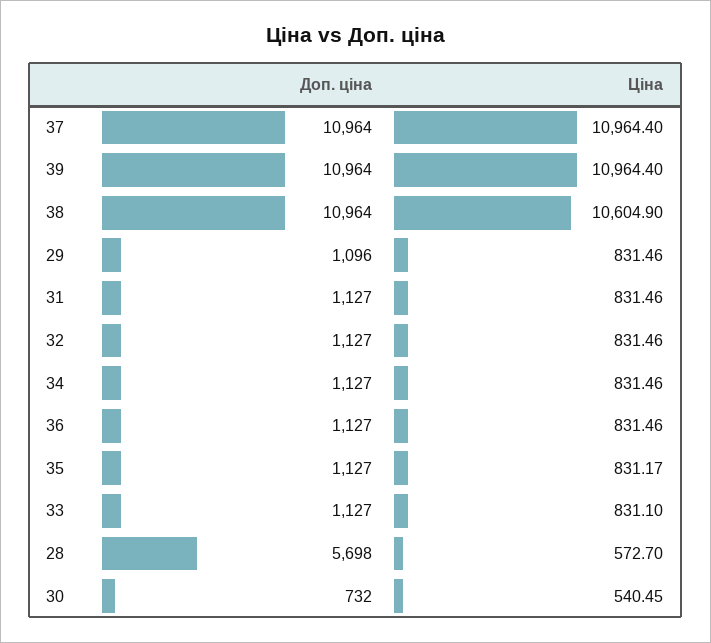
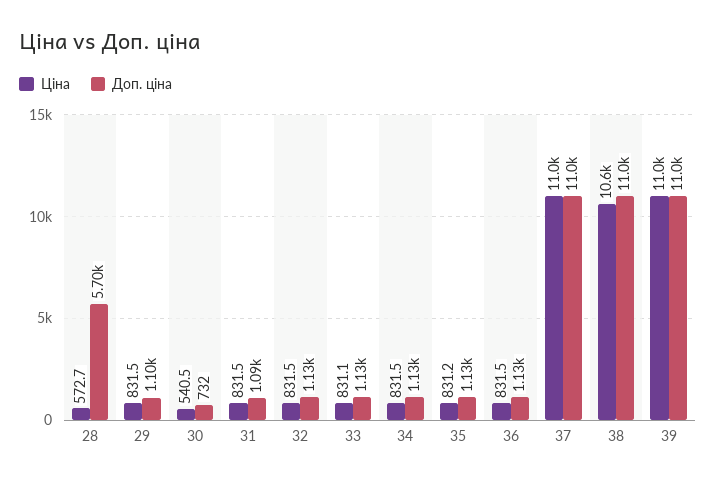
Доп. ціна, 31: 1127 -> 1090

